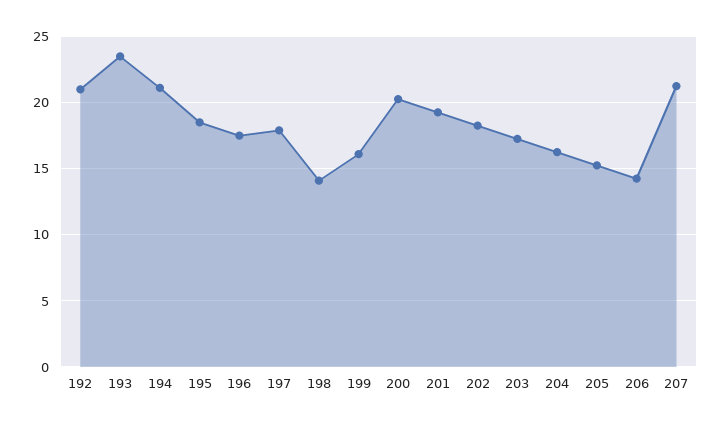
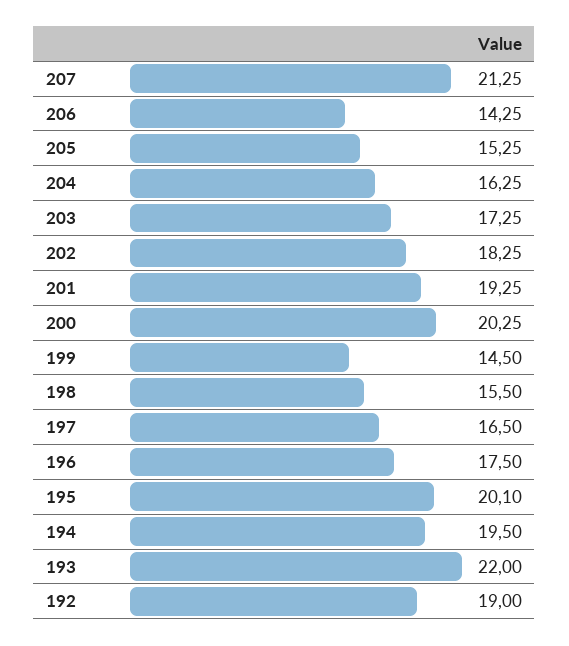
192: 21 -> 19
193: 23.5 -> 22
194: 21 -> 19.5
195: 18.5 -> 20.1
197: 18 -> 16.5
198: 14 -> 15.5
199: 16 -> 14.5

